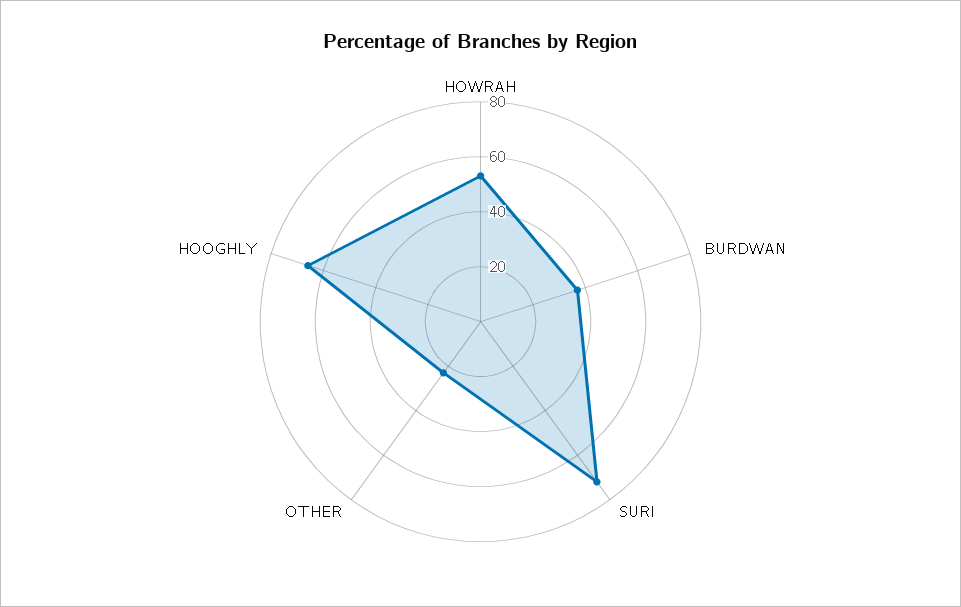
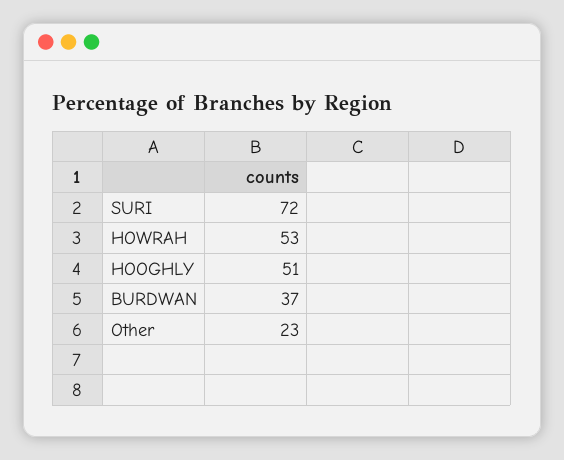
HOOGHLY: 65 -> 51

